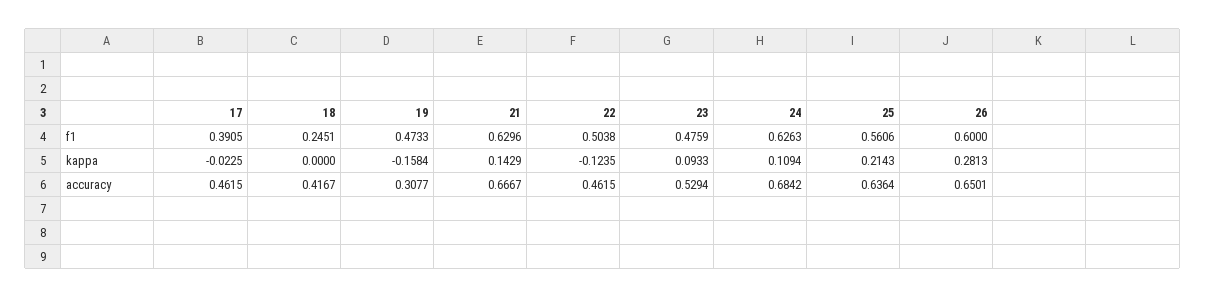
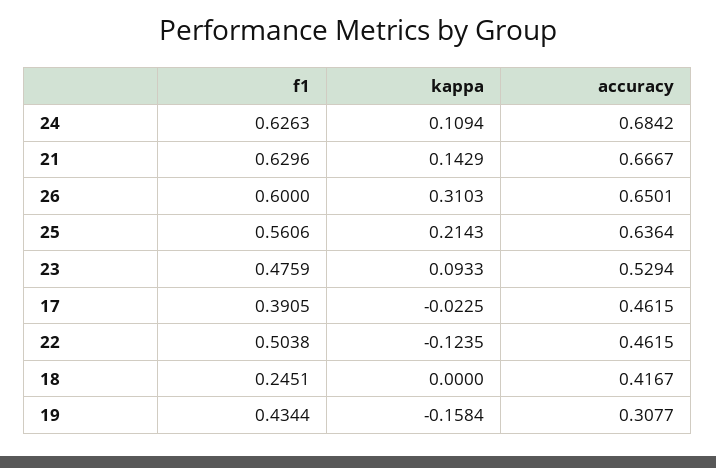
19, f1: 0.4733 -> 0.4344
26, kappa: 0.2813 -> 0.3103

